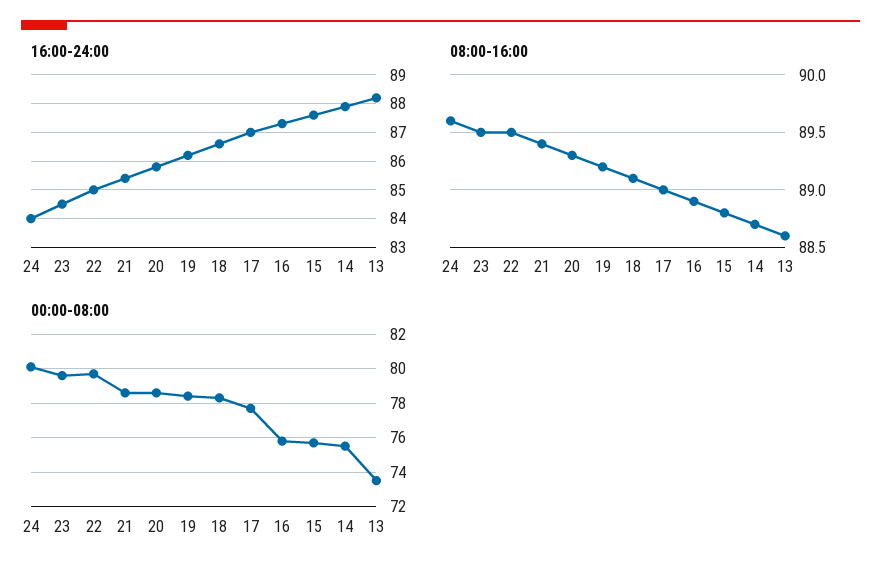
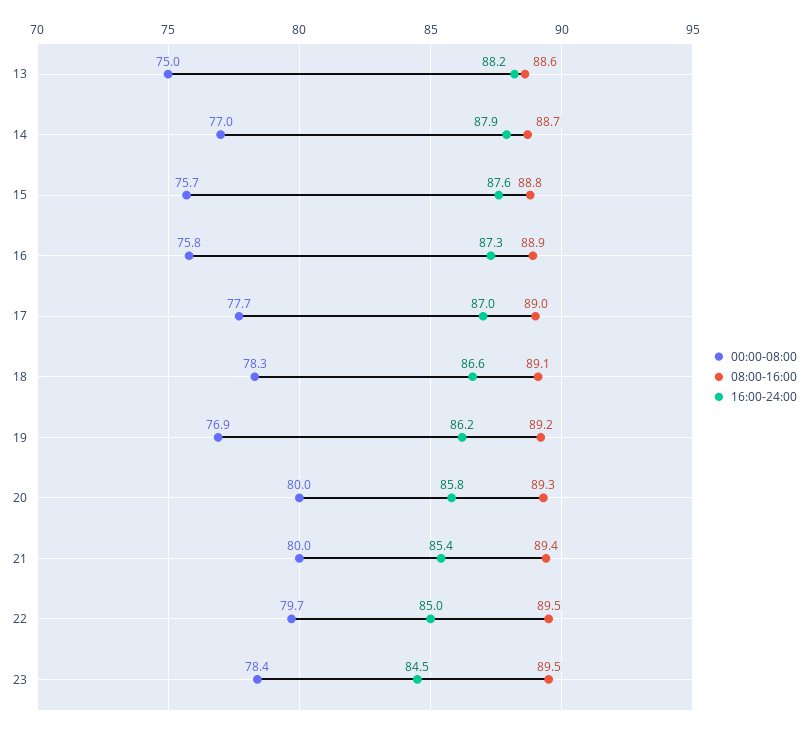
16:00-24:00, 24: 84 -> none
08:00-16:00, 24: 89.6 -> none
00:00-08:00, 24: 80 -> none
00:00-08:00, 23: 79.5 -> 78.4
00:00-08:00, 21: 78.5 -> 80
00:00-08:00, 20: 78.5 -> 80
00:00-08:00, 19: 78.5 -> 76.9
00:00-08:00, 14: 75.5 -> 77
00:00-08:00, 13: 73.5 -> 75

